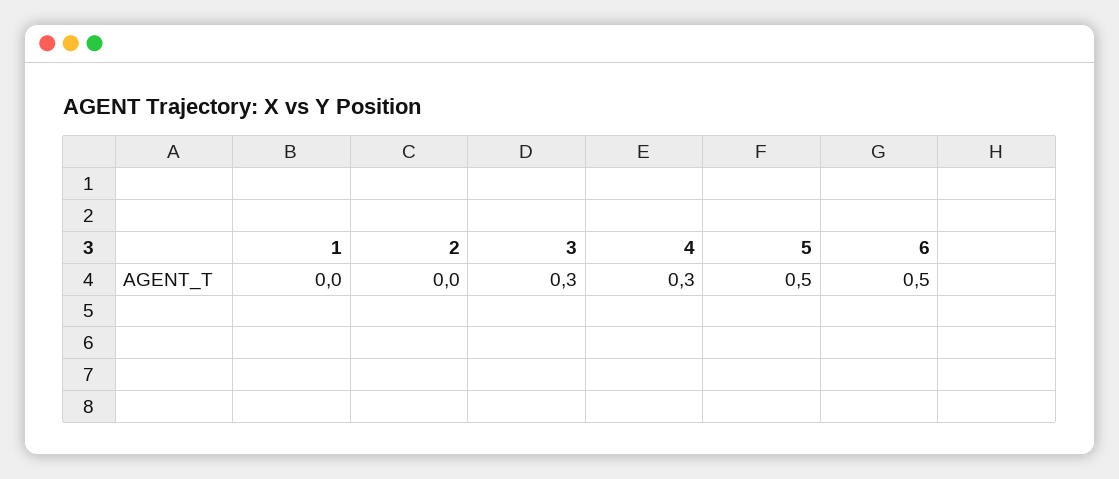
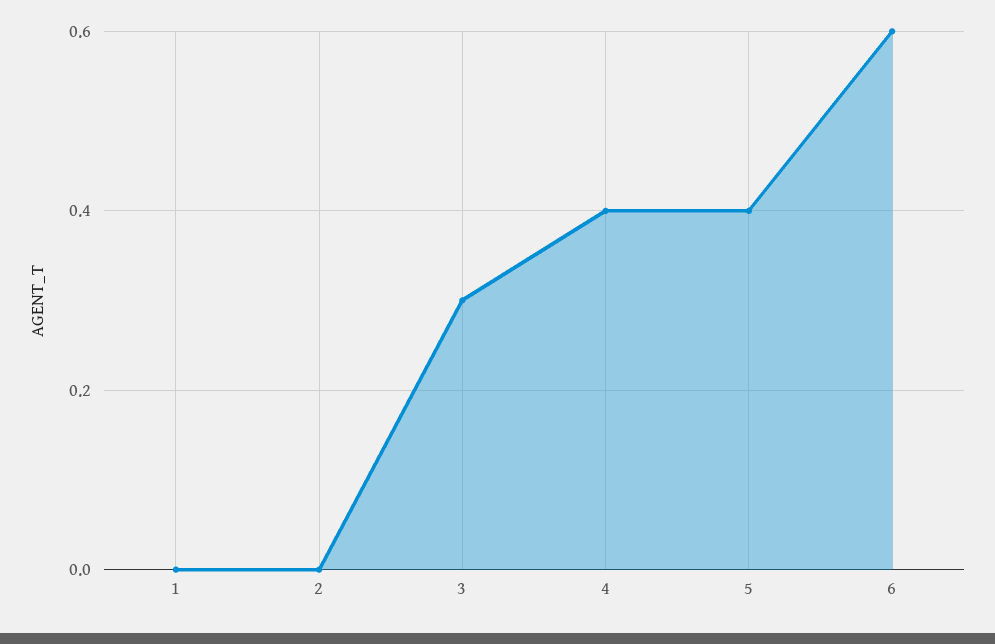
4: 0.3 -> 0.4
5: 0.5 -> 0.4
6: 0.5 -> 0.6

